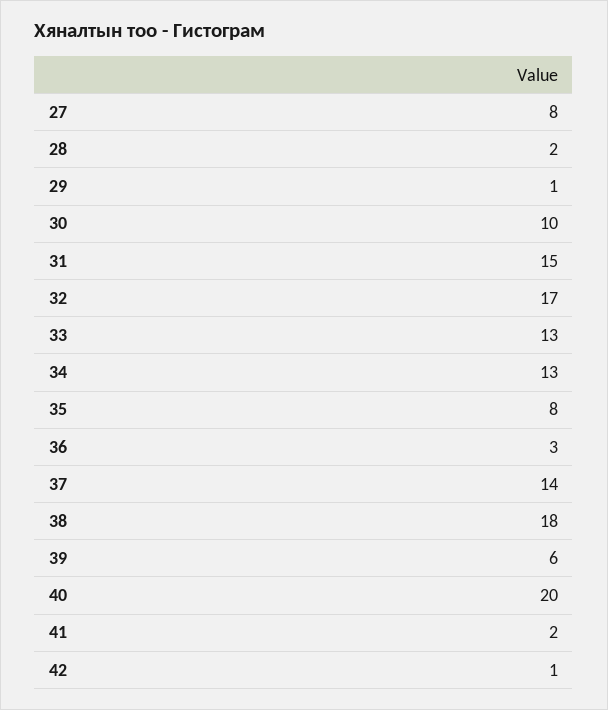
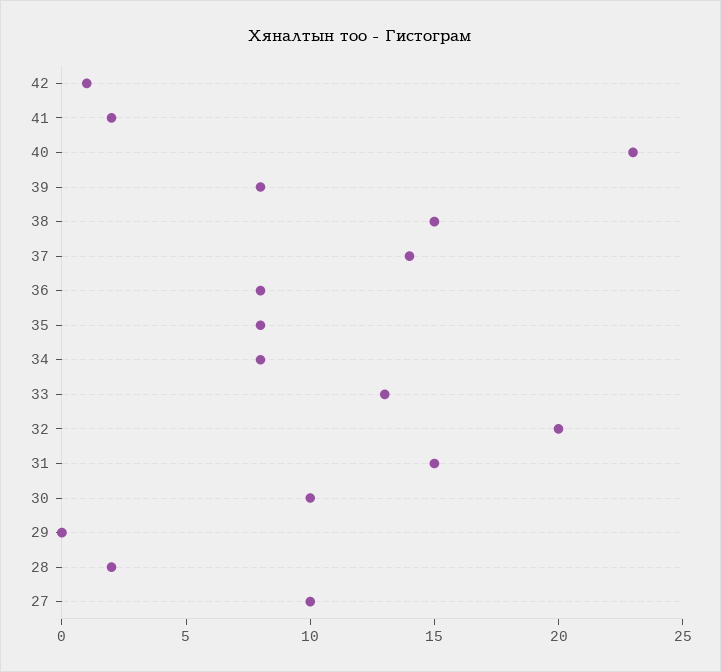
27: 8 -> 10
29: 1 -> 0
32: 17 -> 20
34: 13 -> 8
36: 3 -> 8
38: 18 -> 15
39: 6 -> 8
40: 20 -> 23

